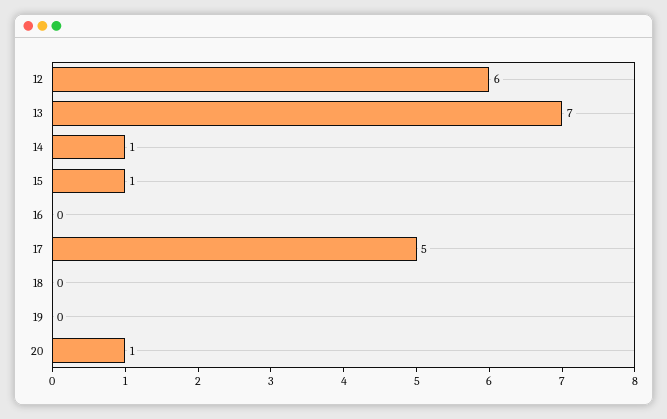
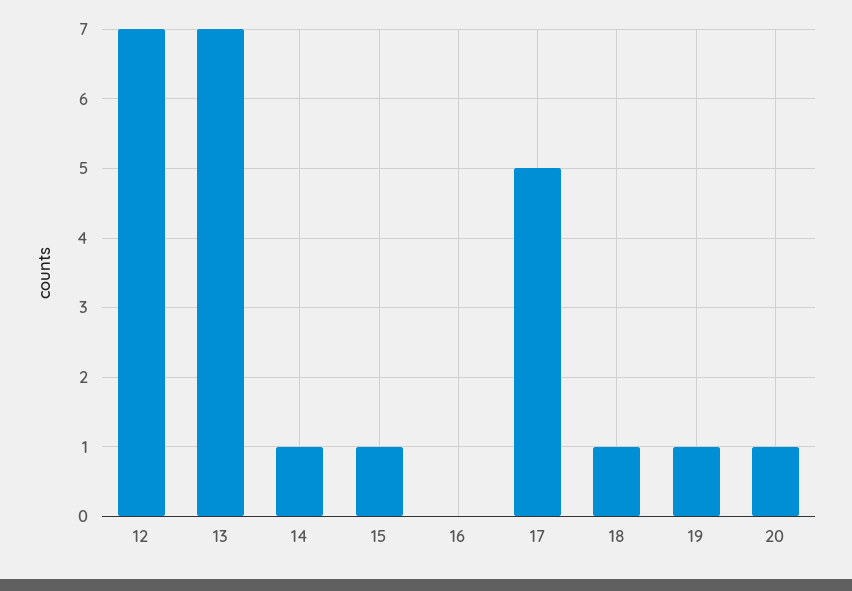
12: 6 -> 7
18: 0 -> 1
19: 0 -> 1

